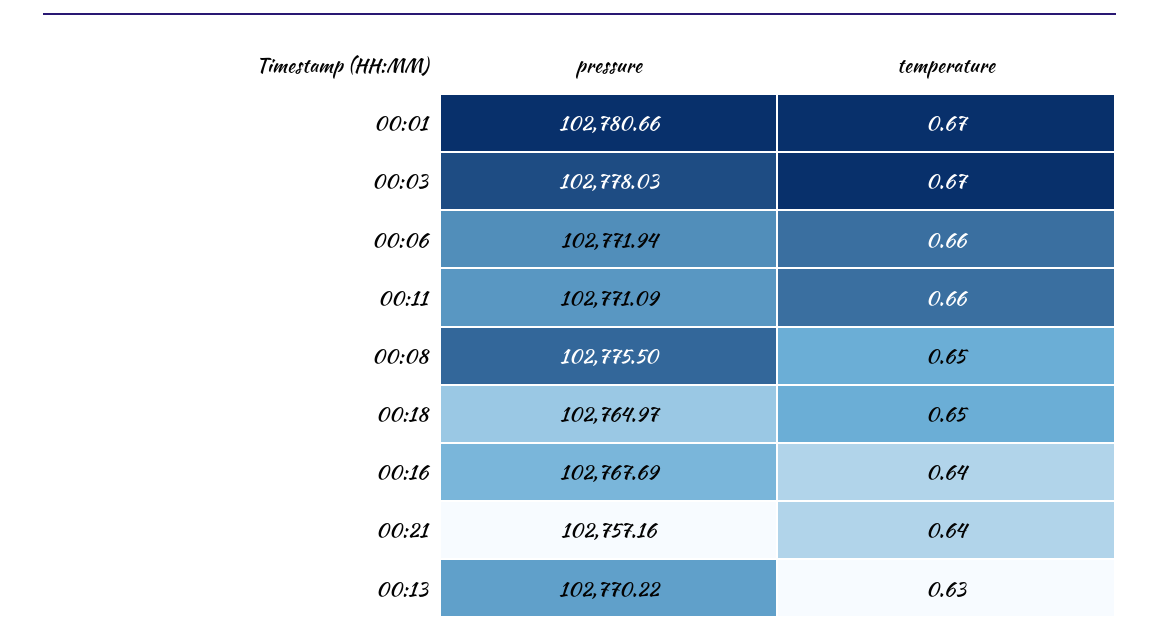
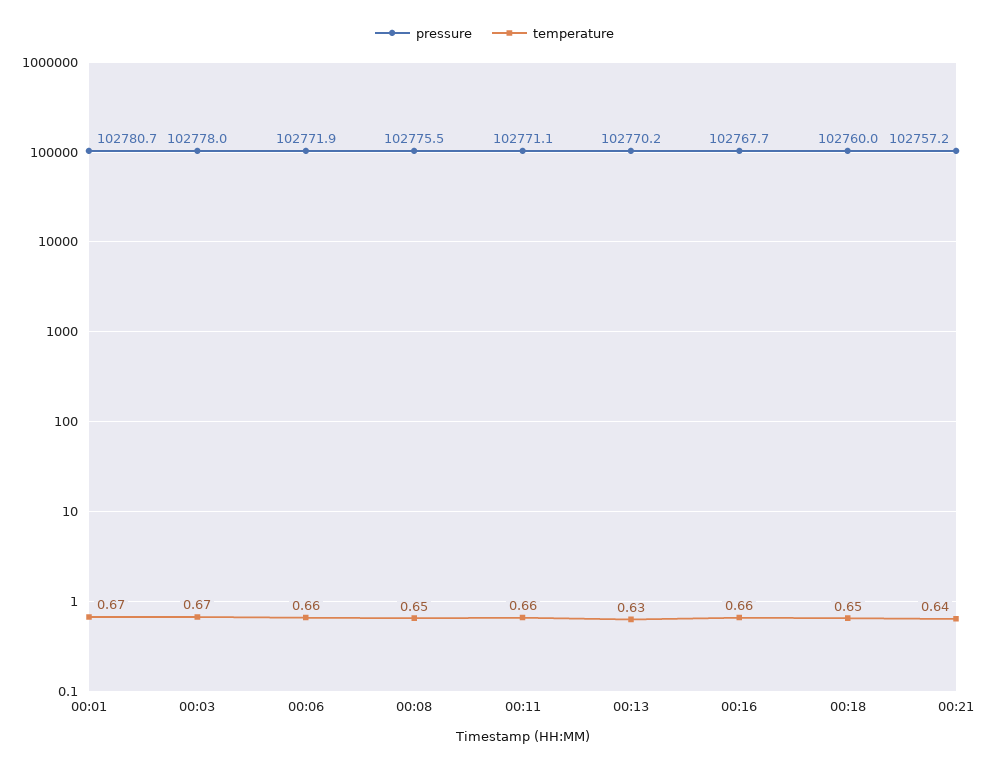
pressure, 00:18: 102764.97 -> 102760
temperature, 00:16: 0.64 -> 0.66

